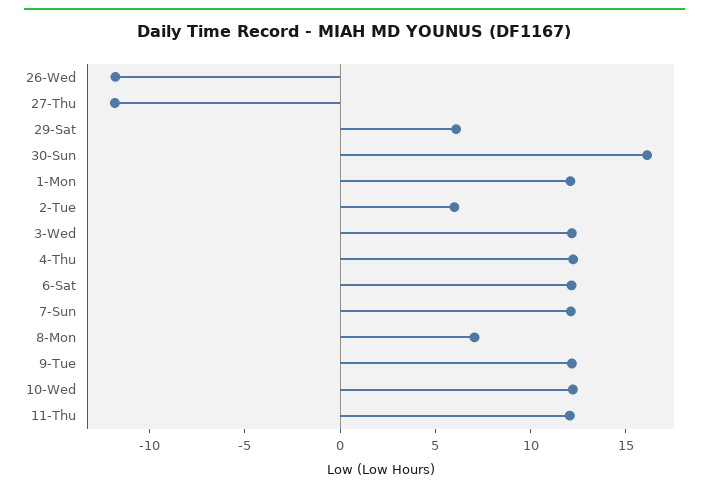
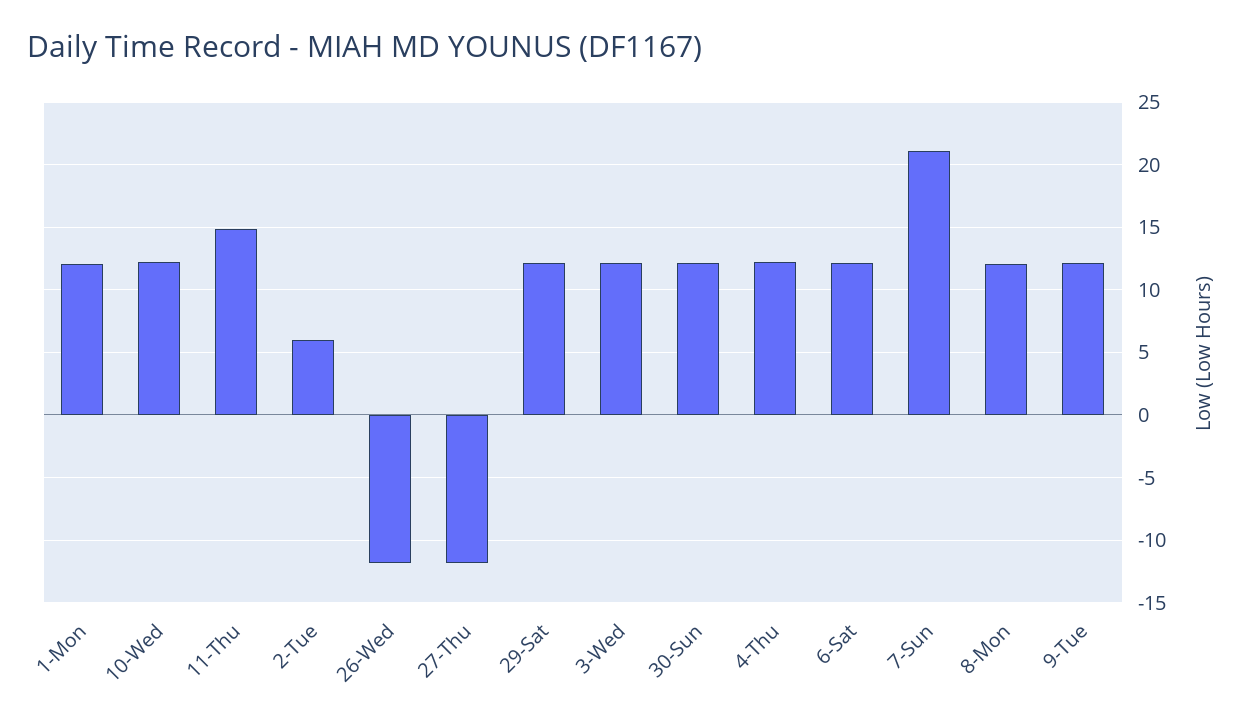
29-Sat: 6 -> 12
30-Sun: 16 -> 12
7-Sun: 12 -> 21
8-Mon: 7 -> 12
11-Thu: 12 -> 15

